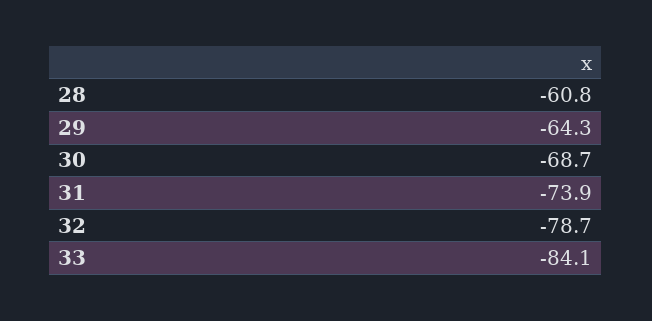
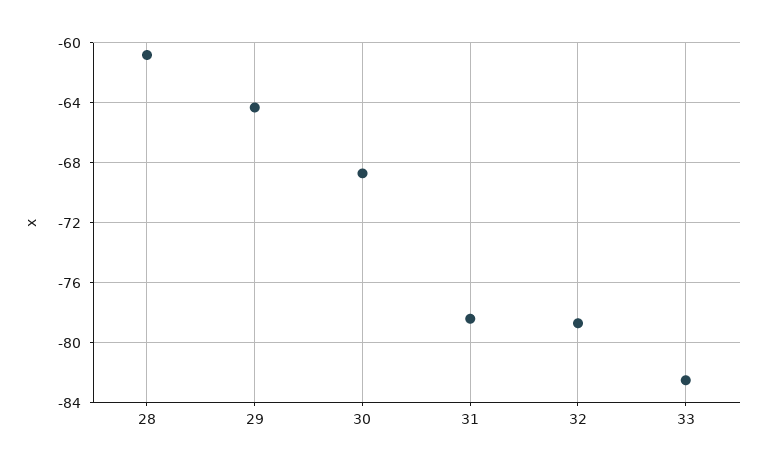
31: -73.9 -> -78.5
33: -84.1 -> -82.5

